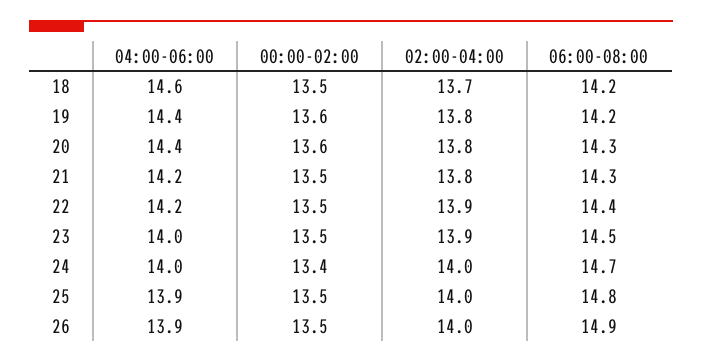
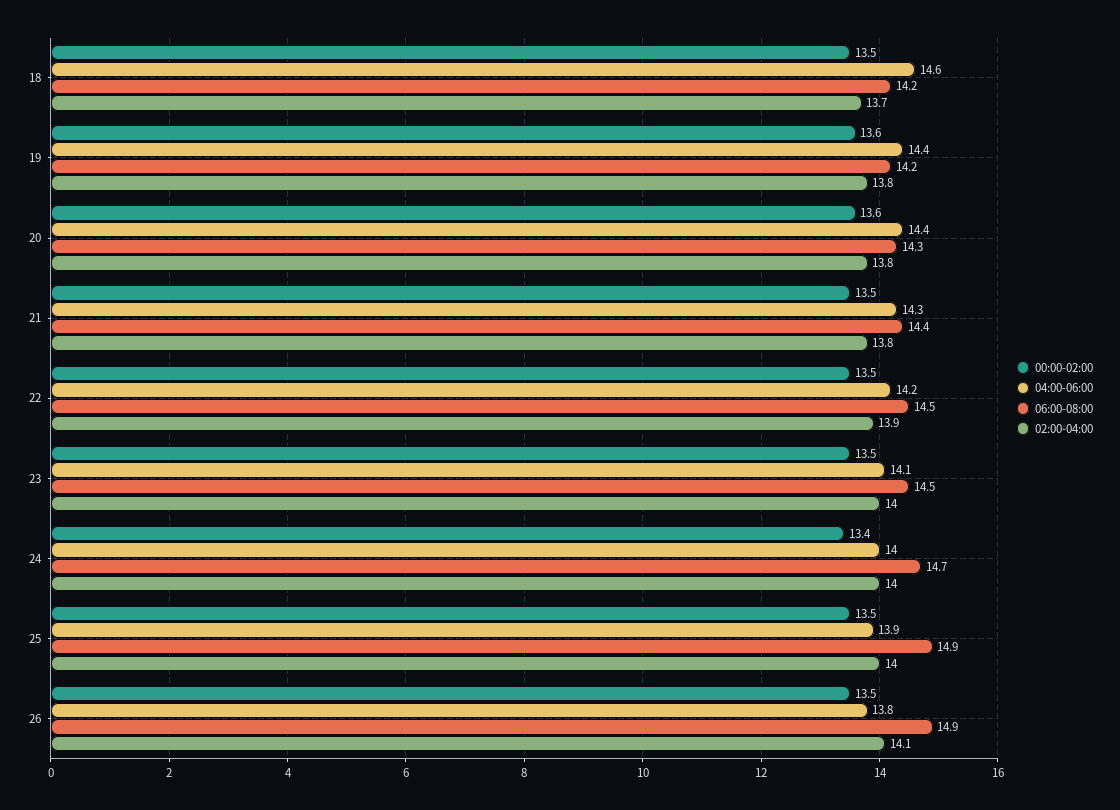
04:00-06:00, 21: 14.2 -> 14.3
06:00-08:00, 21: 14.3 -> 14.4
06:00-08:00, 22: 14.4 -> 14.5
04:00-06:00, 23: 14 -> 14.1
02:00-04:00, 23: 13.9 -> 14
06:00-08:00, 25: 14.8 -> 14.9
04:00-06:00, 26: 13.9 -> 13.8
02:00-04:00, 26: 14 -> 14.1

